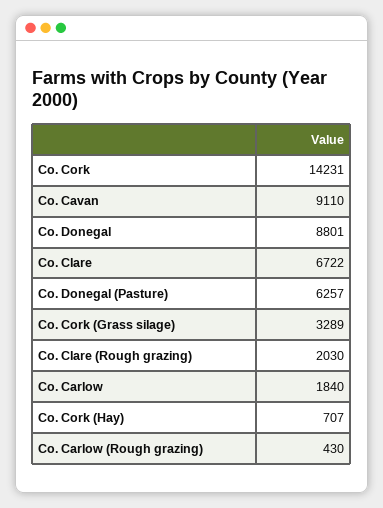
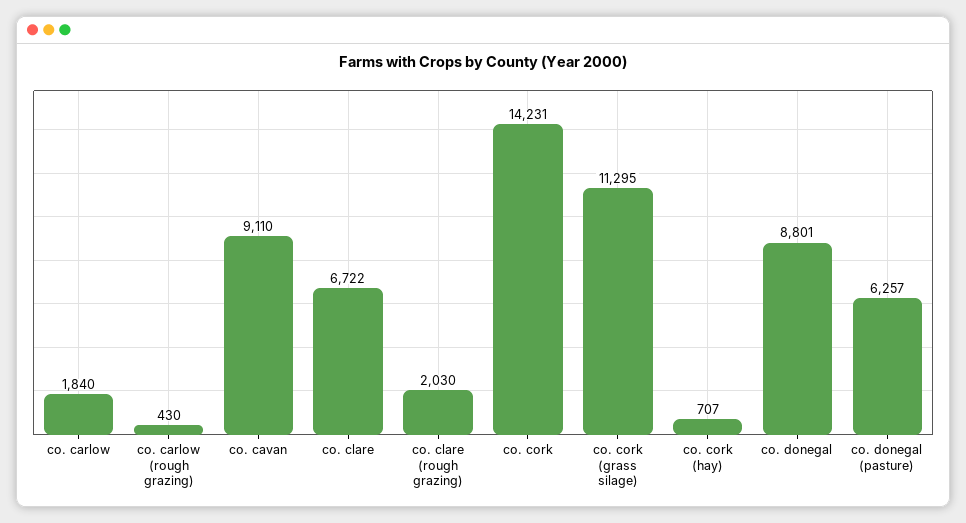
Co. Cork (Grass silage): 3289 -> 11295

